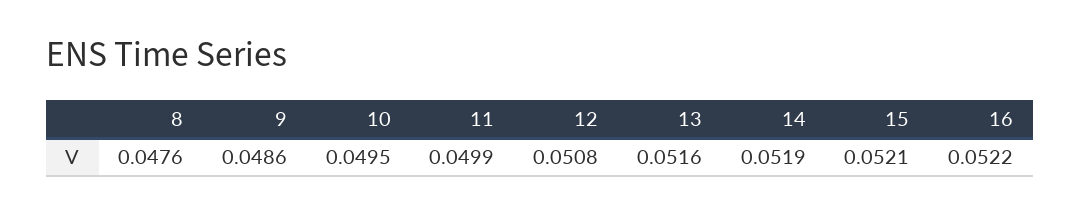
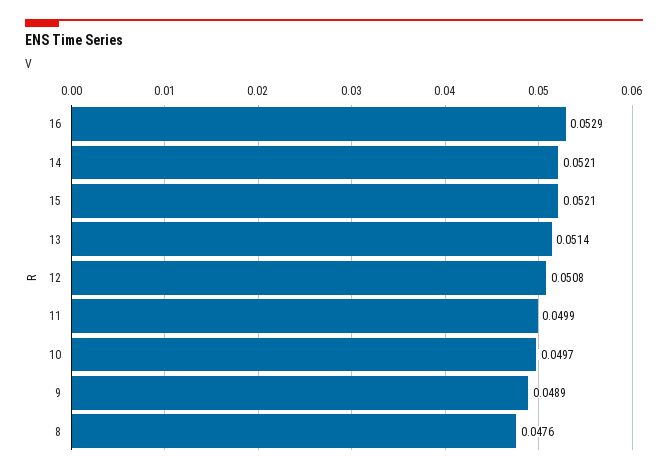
9: 0.0486 -> 0.0489
10: 0.0495 -> 0.0497
13: 0.0516 -> 0.0514
14: 0.0519 -> 0.0521
16: 0.0522 -> 0.0529

